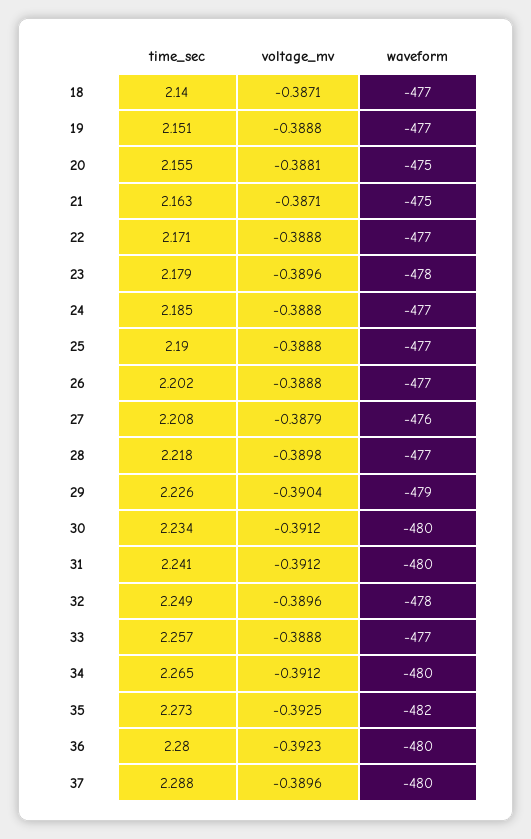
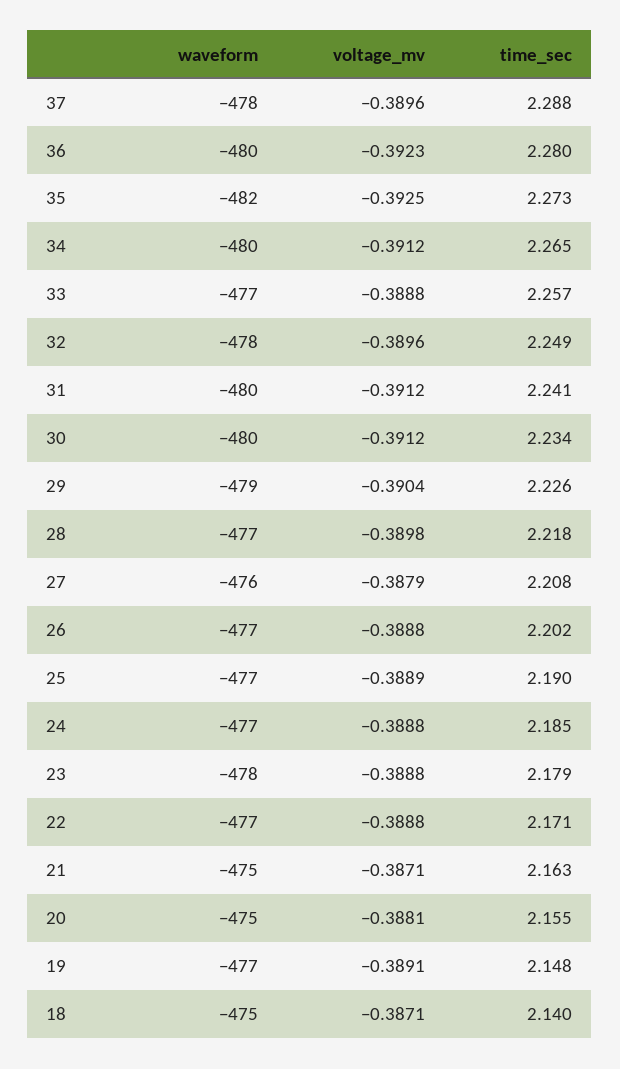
waveform, 18: -477 -> -475
time_sec, 19: 2.151 -> 2.148
voltage_mv, 19: -0.3888 -> -0.3891
voltage_mv, 23: -0.3896 -> -0.3888
voltage_mv, 25: -0.3888 -> -0.3889
waveform, 37: -480 -> -478

